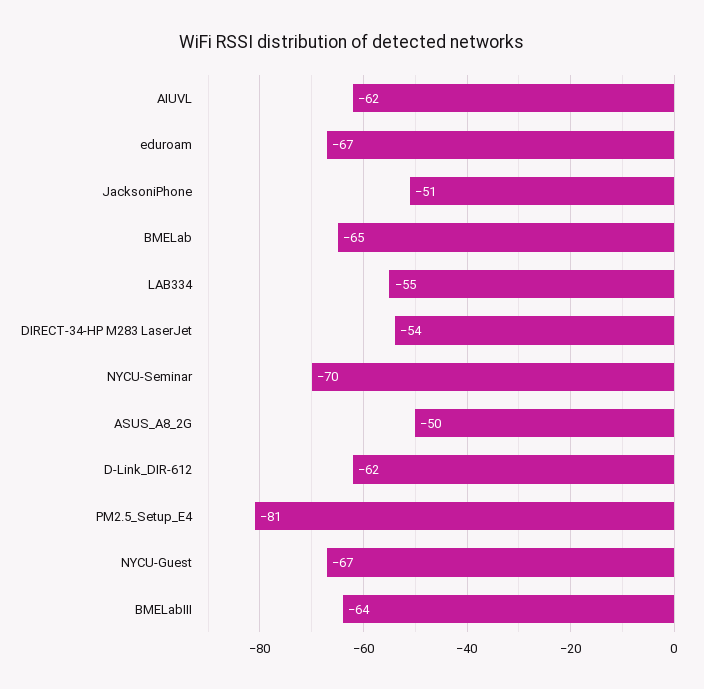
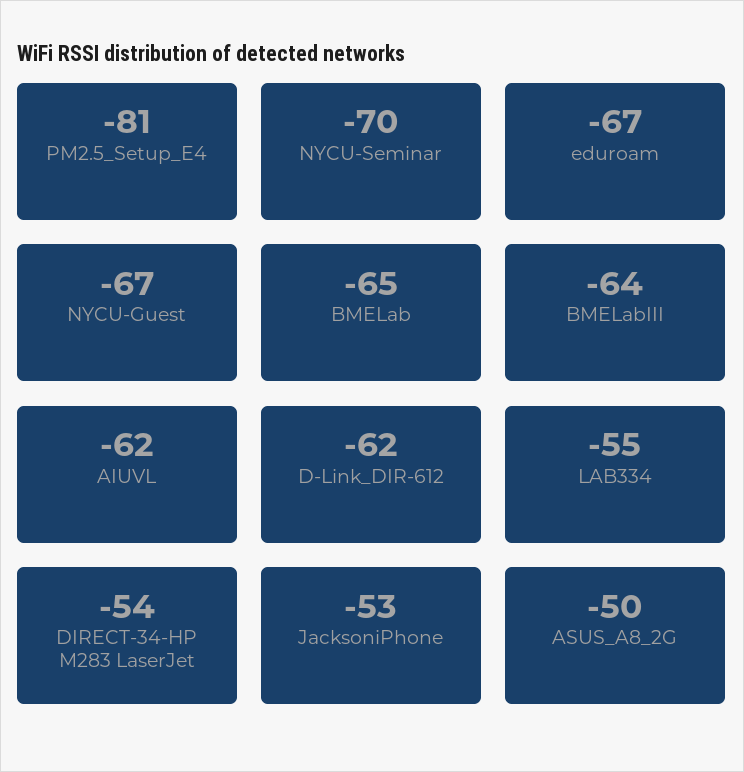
JacksoniPhone: -51 -> -53

